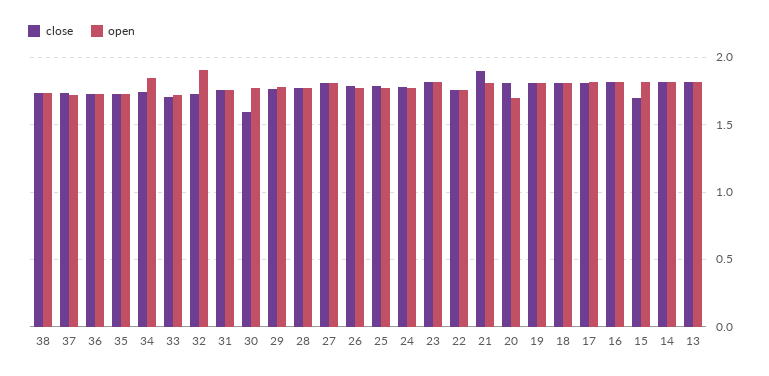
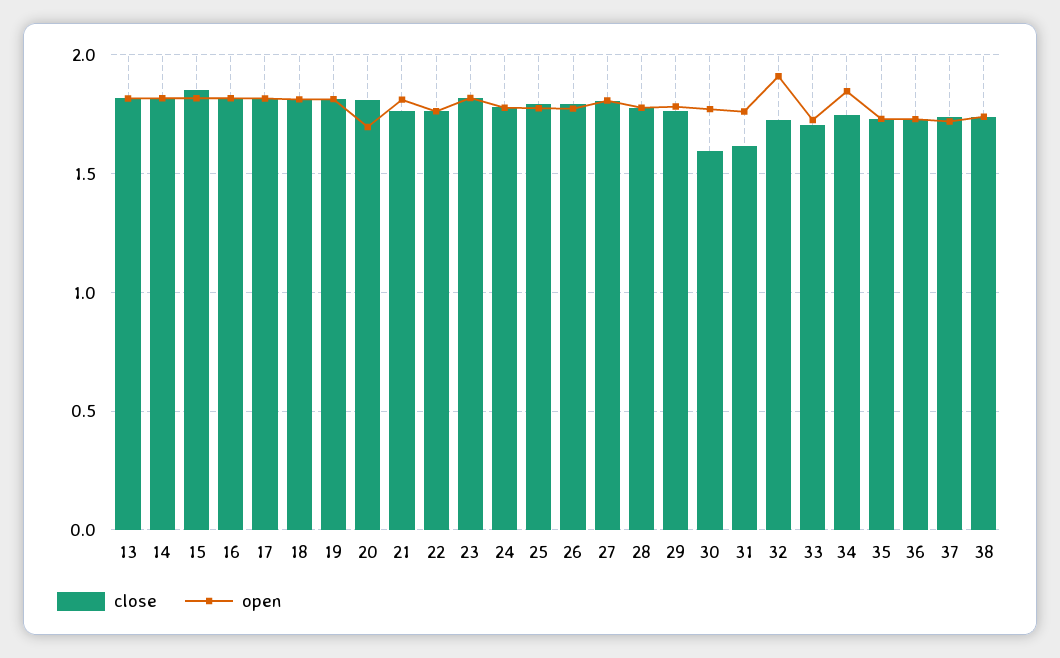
close, 31: 1.75 -> 1.6
close, 21: 1.9 -> 1.75
close, 15: 1.7 -> 1.85

